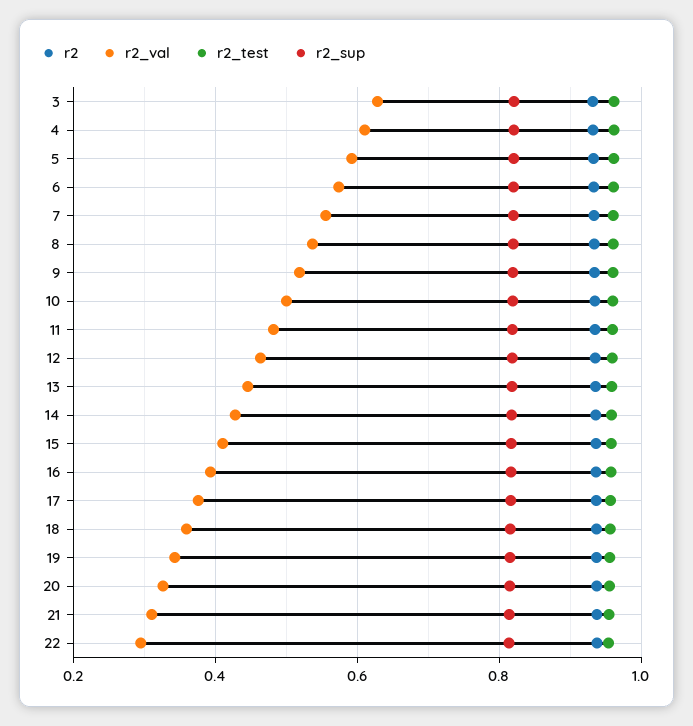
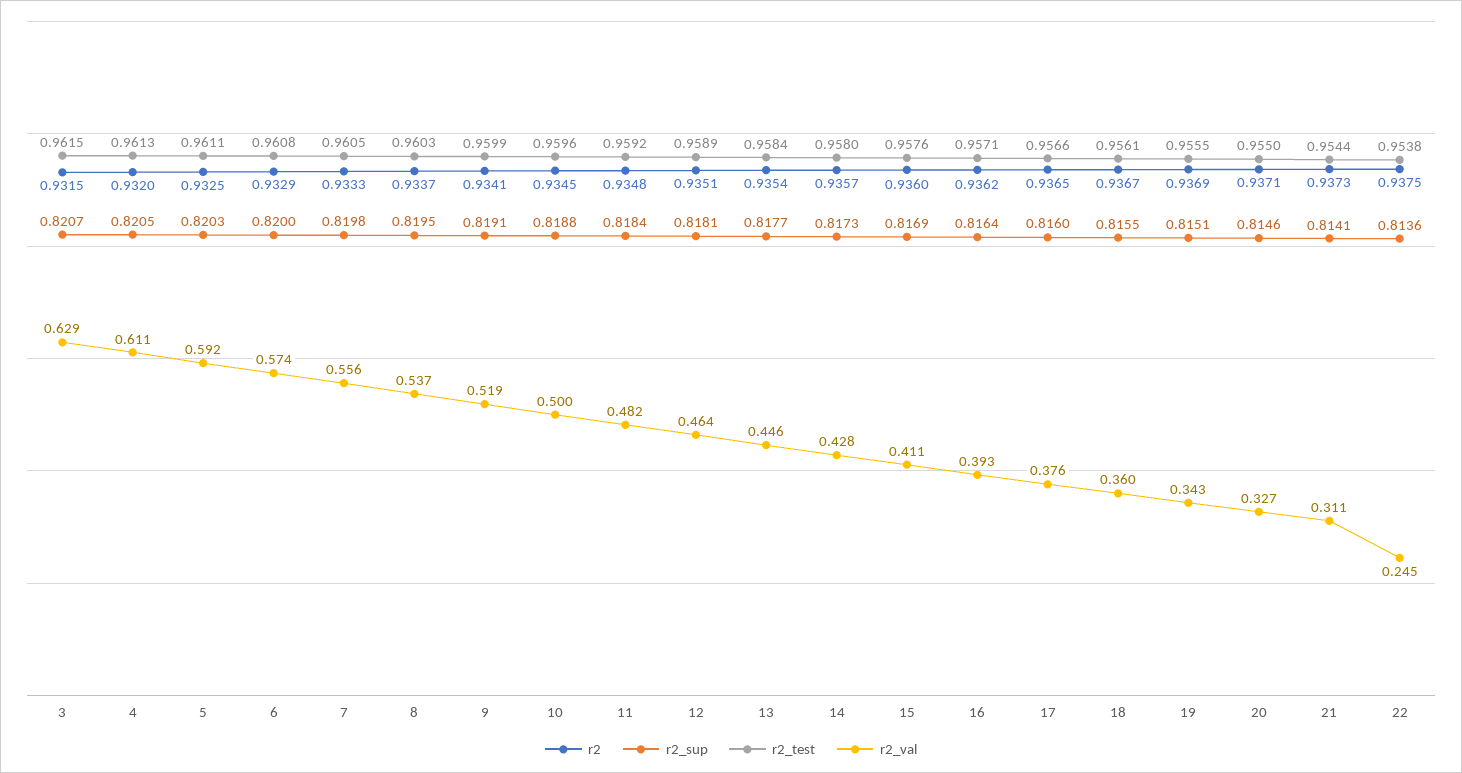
r2_val, 22: 0.3 -> 0.245

